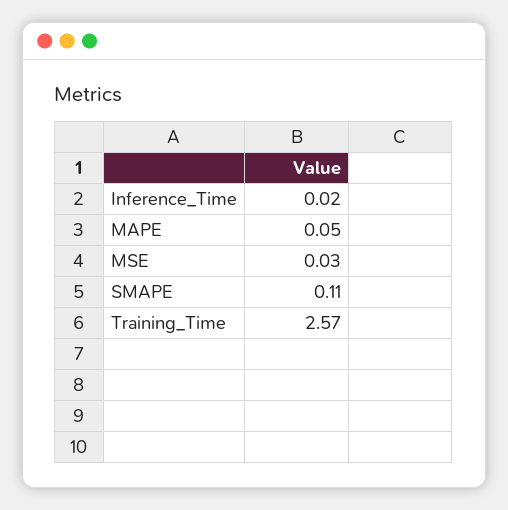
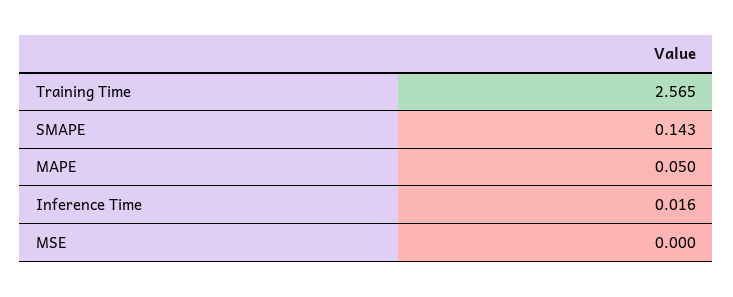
MSE: 0.03 -> 0
SMAPE: 0.11 -> 0.143

